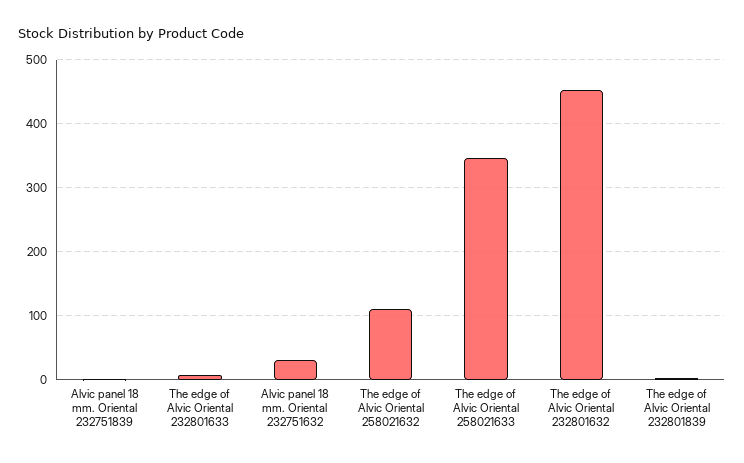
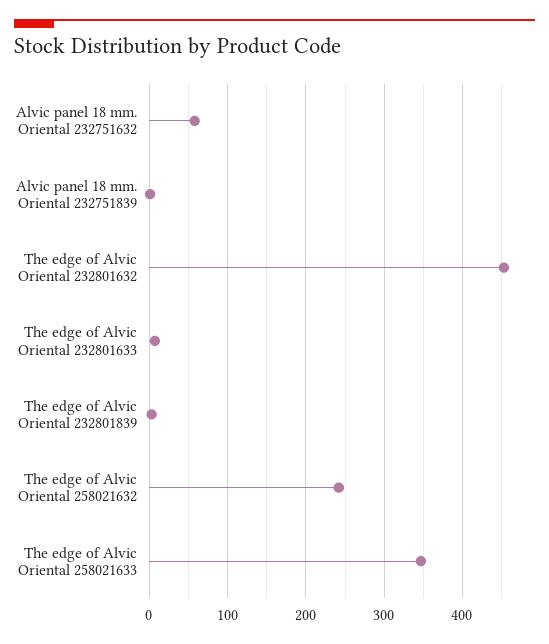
Alvic panel 18 mm. Oriental 232751632: 30 -> 60
The edge of Alvic Oriental 258021632: 110 -> 240

